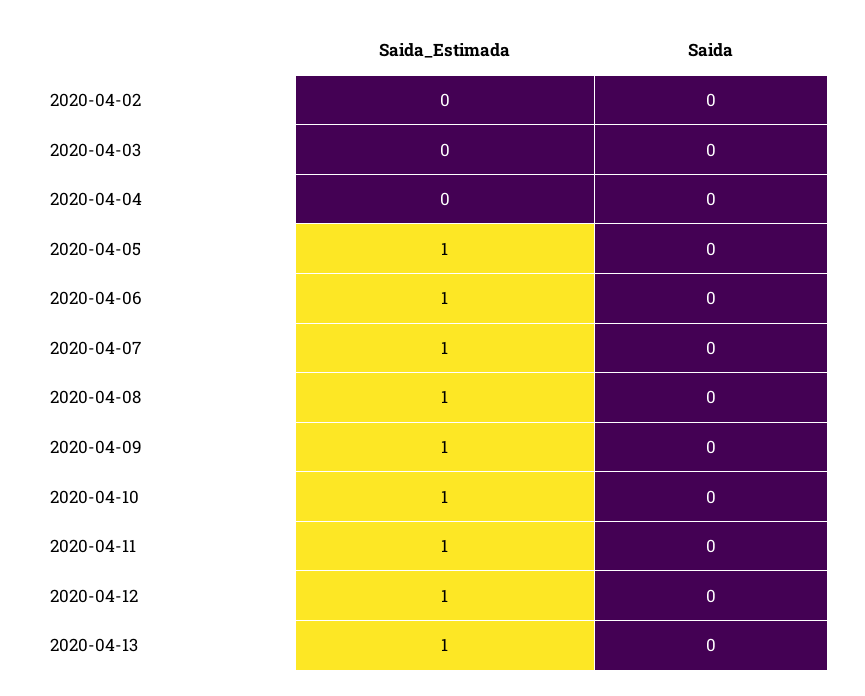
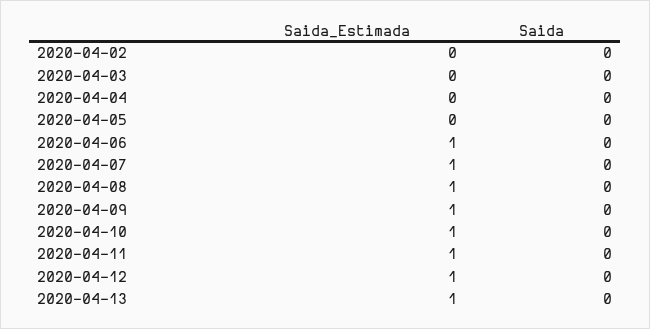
Saida_Estimada, 2020-04-05: 1 -> 0

